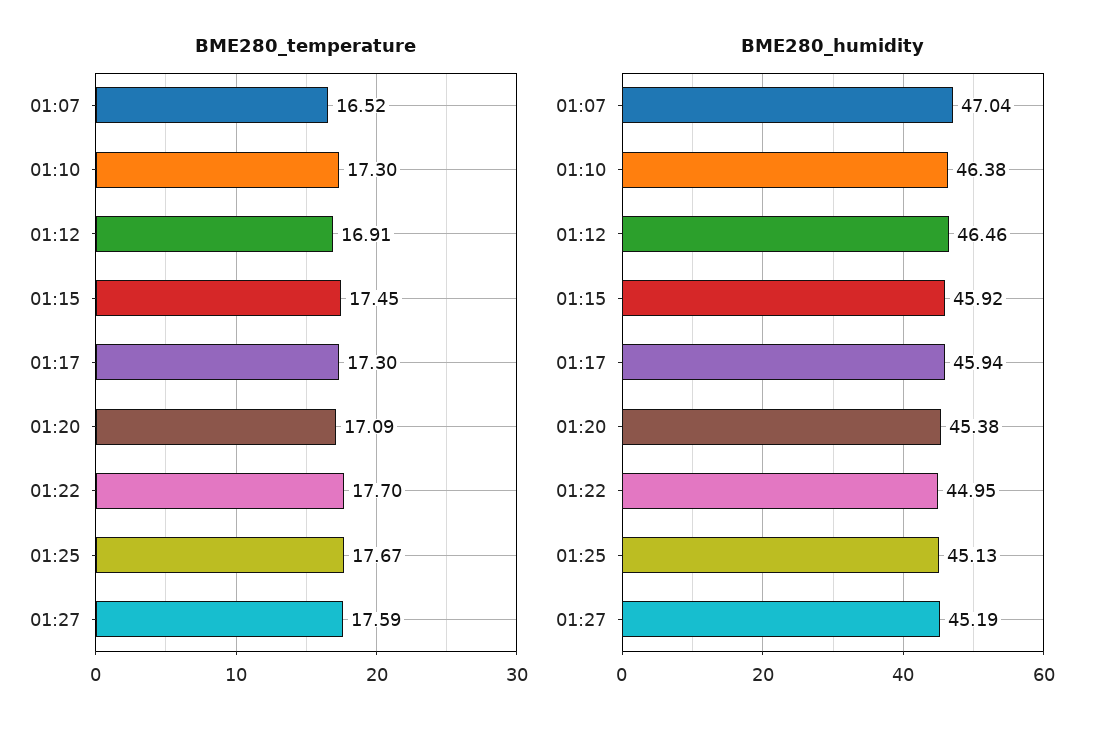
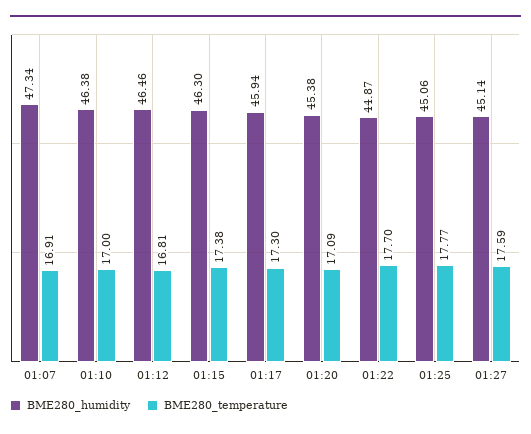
BME280_temperature, 01:07: 16.52 -> 16.91
BME280_temperature, 01:10: 17.3 -> 17
BME280_temperature, 01:12: 16.91 -> 16.81
BME280_temperature, 01:15: 17.45 -> 17.38
BME280_temperature, 01:25: 17.67 -> 17.77
BME280_humidity, 01:07: 47.04 -> 47.34
BME280_humidity, 01:15: 45.92 -> 46.3
BME280_humidity, 01:22: 44.95 -> 44.87
BME280_humidity, 01:25: 45.13 -> 45.06
BME280_humidity, 01:27: 45.19 -> 45.14

